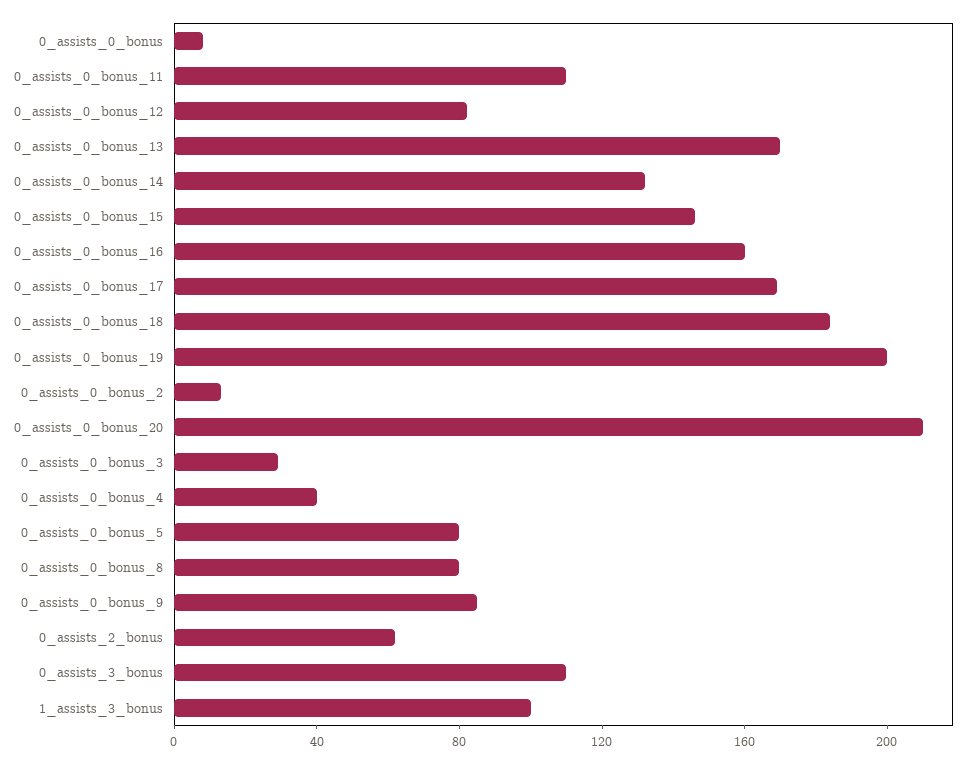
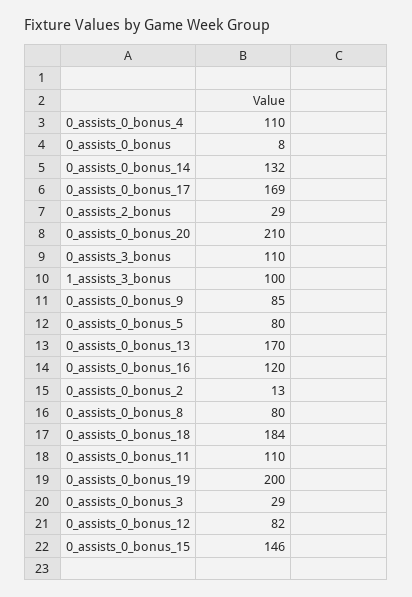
0_assists_0_bonus_16: 160 -> 120
0_assists_0_bonus_4: 40 -> 110
0_assists_2_bonus: 60 -> 29

